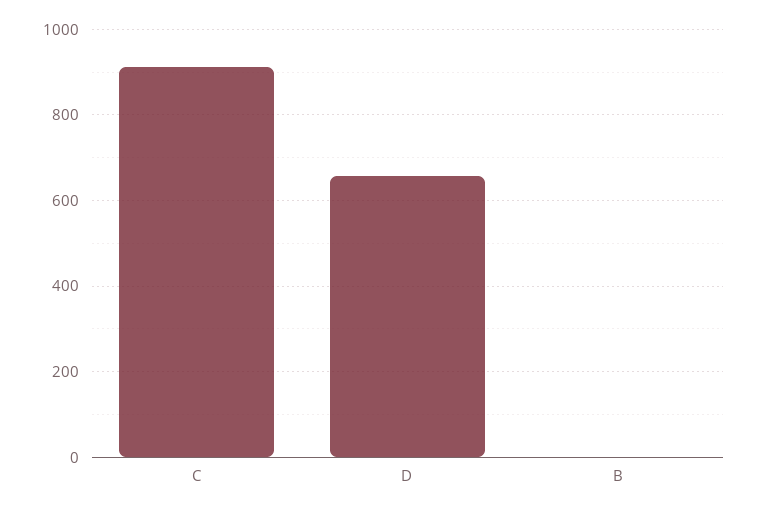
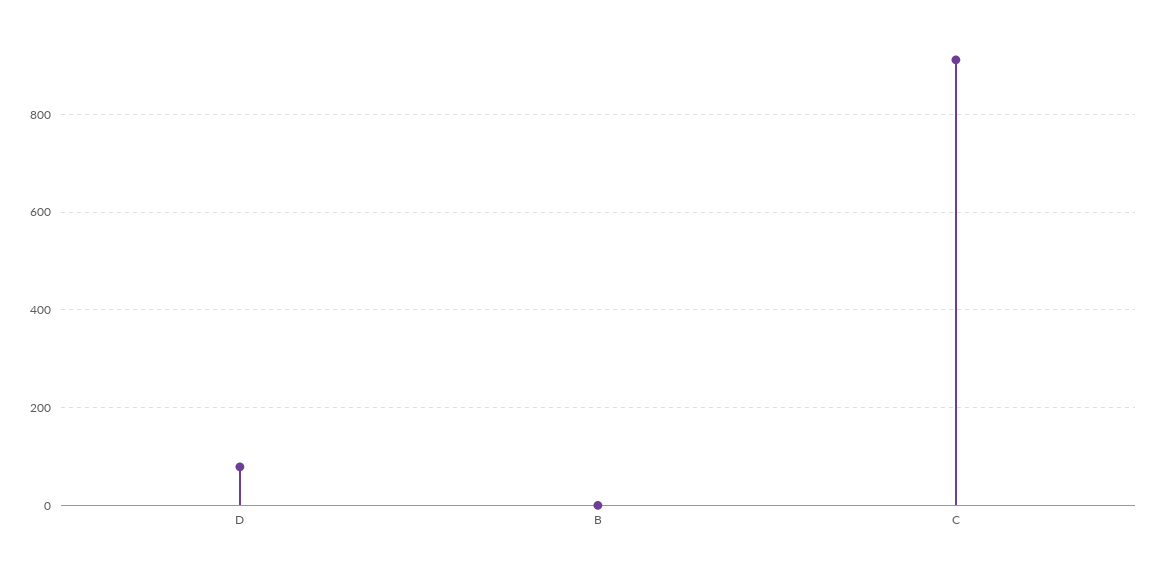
D: 660 -> 80

